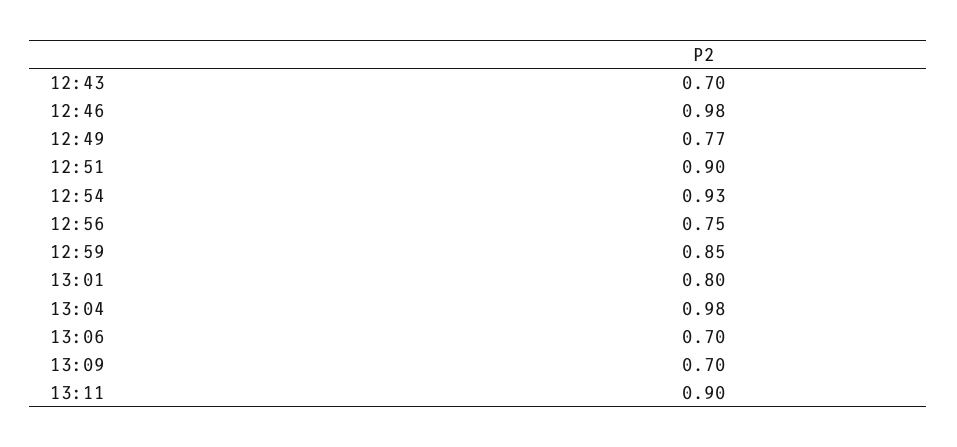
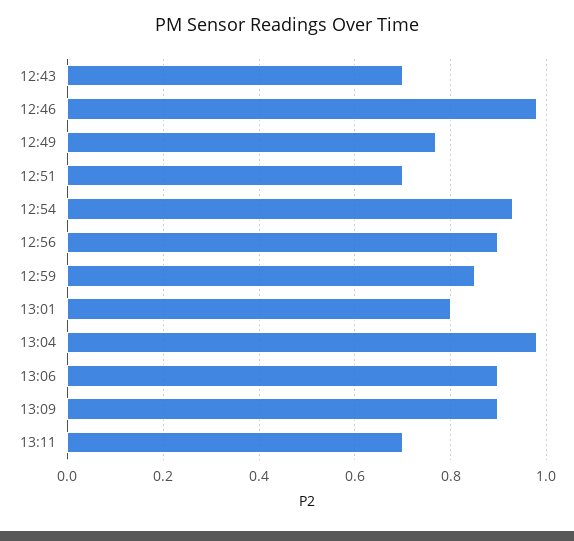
12:51: 0.9 -> 0.7
12:56: 0.75 -> 0.9
13:06: 0.7 -> 0.9
13:09: 0.7 -> 0.9
13:11: 0.9 -> 0.7

